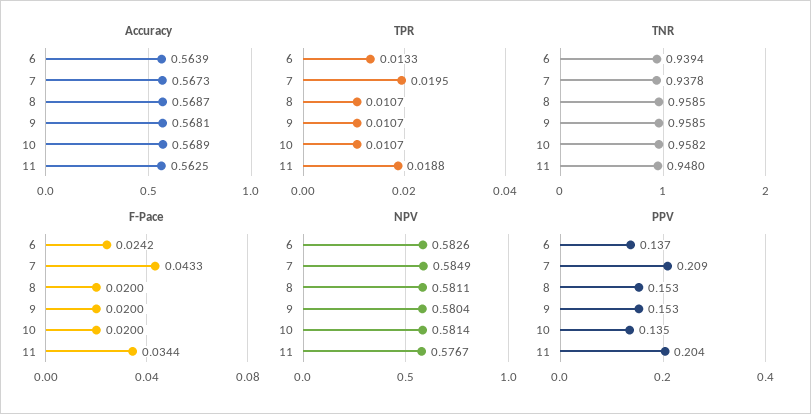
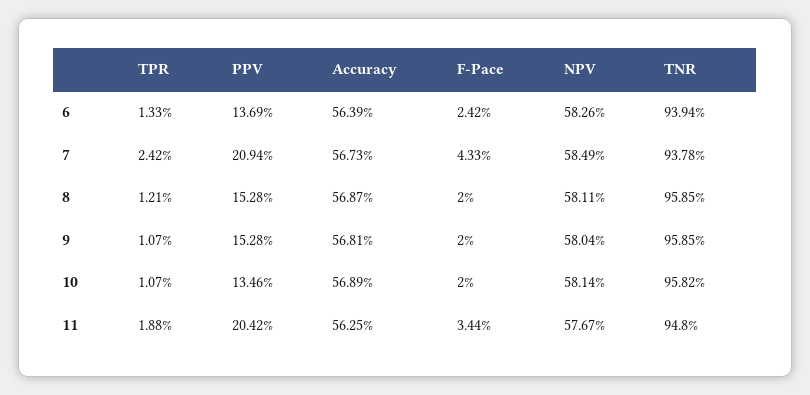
TPR, 7: 0.0195 -> 0.0242
TPR, 8: 0.0107 -> 0.0121

